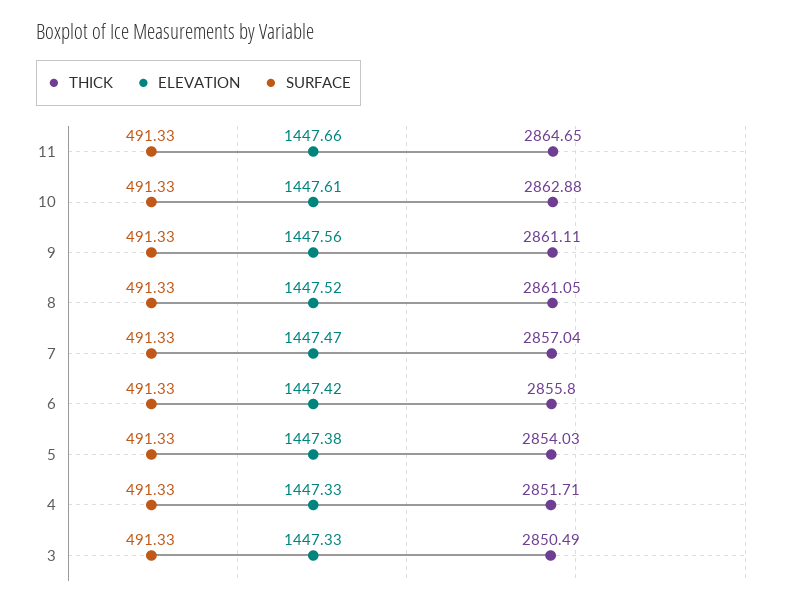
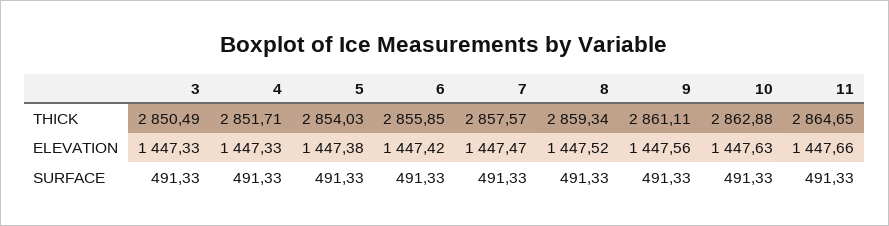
ELEVATION, 10: 1447.61 -> 1447.63
THICK, 8: 2861.05 -> 2859.34
THICK, 7: 2857.04 -> 2857.57
THICK, 6: 2855.8 -> 2855.85

